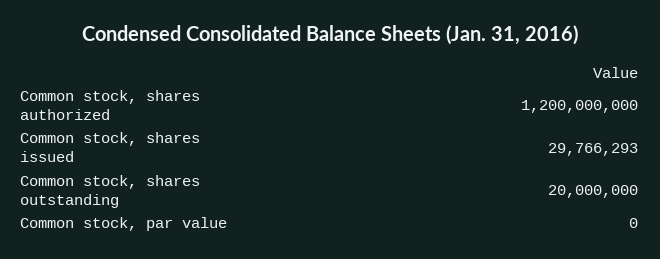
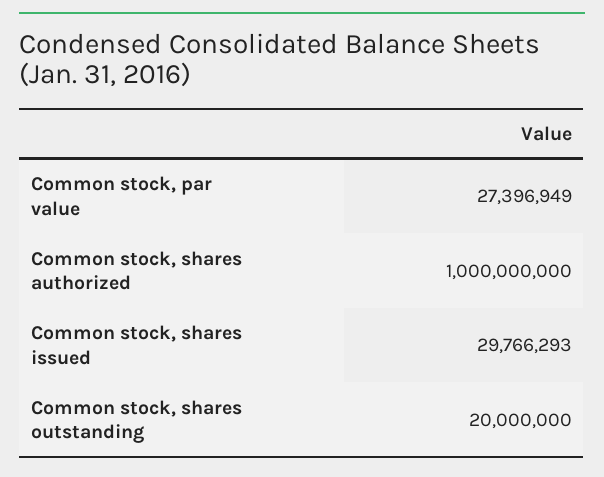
Common stock, shares authorized: 1200000000 -> 1000000000
Common stock, par value: 0 -> 27396949

